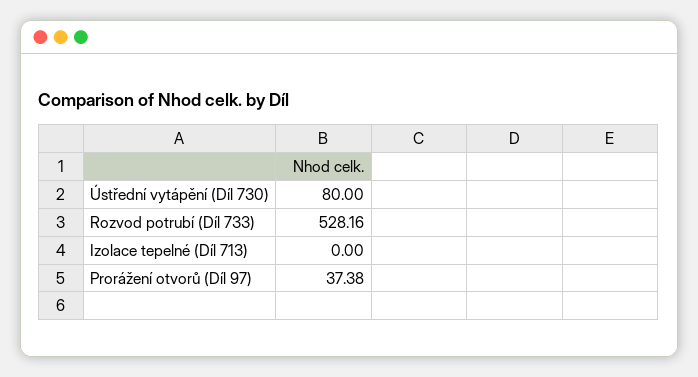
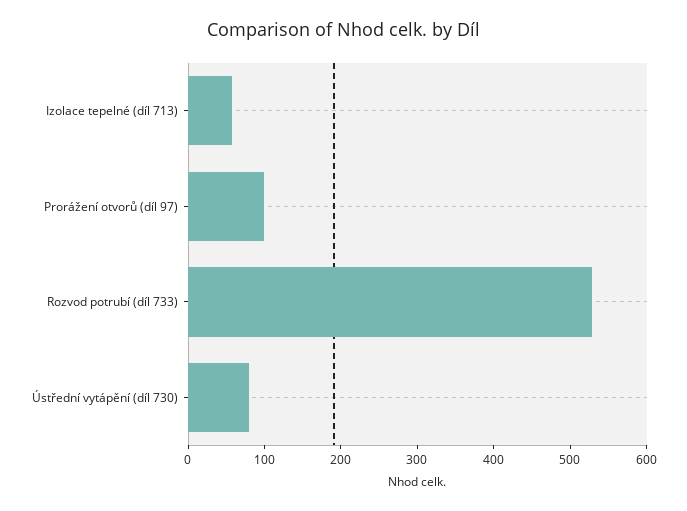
Izolace tepelné (Díl 713): 0 -> 60
Prorážení otvorů (Díl 97): 37.38 -> 100

